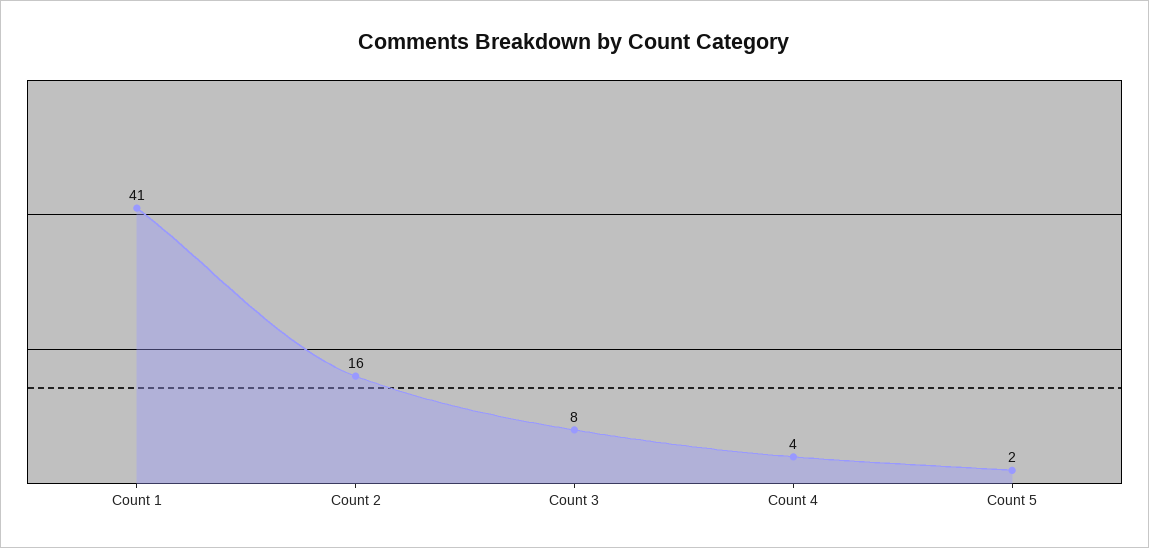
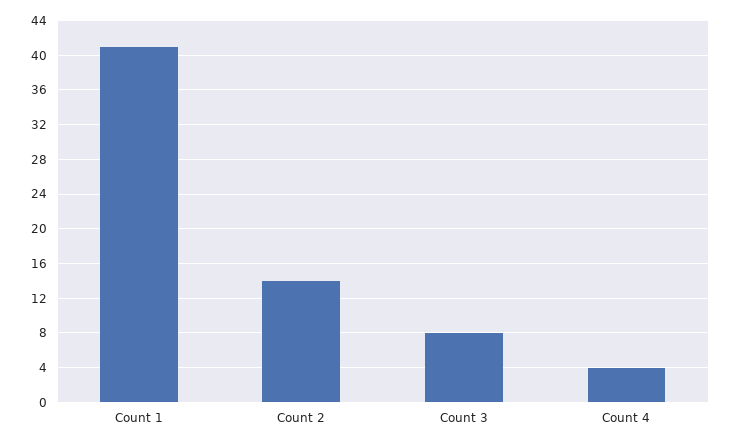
Count 2: 16 -> 14
Count 5: 2 -> none

